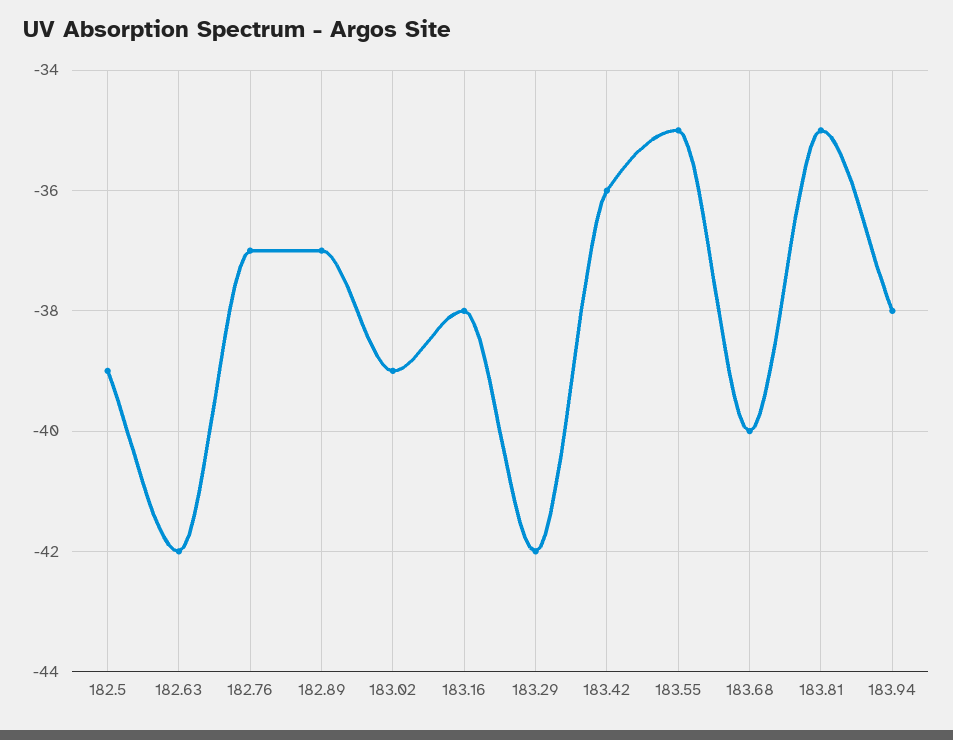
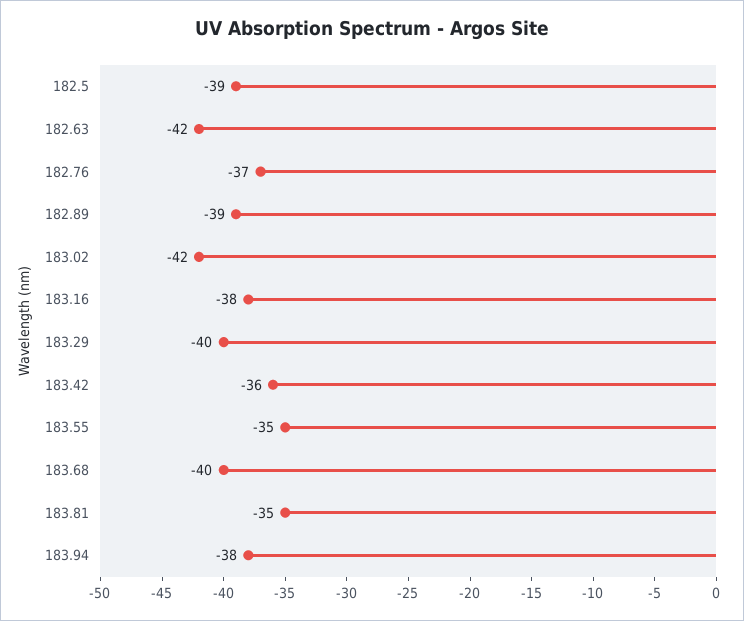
182.89: -37 -> -39
183.02: -39 -> -42
183.29: -42 -> -40

